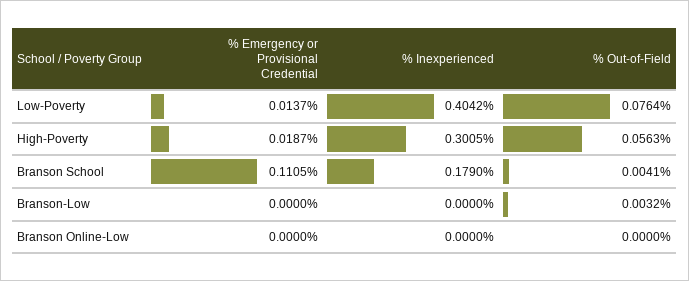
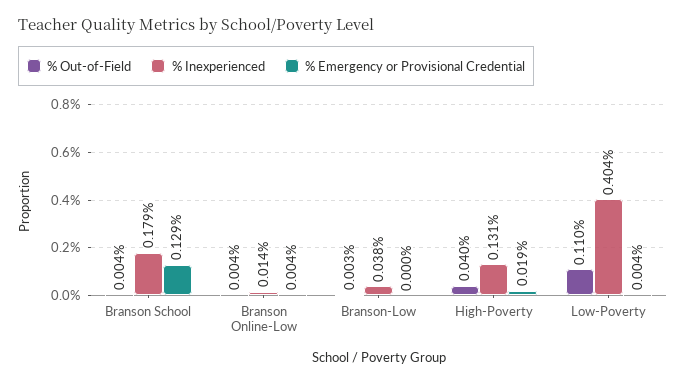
% Emergency or Provisional Credential, Low-Poverty: 0.0137 -> 0.004
% Out-of-Field, Low-Poverty: 0.0764 -> 0.11
% Inexperienced, High-Poverty: 0.3005 -> 0.131
% Out-of-Field, High-Poverty: 0.0563 -> 0.04
% Emergency or Provisional Credential, Branson School: 0.1105 -> 0.129
% Inexperienced, Branson-Low: 0 -> 0.038
% Emergency or Provisional Credential, Branson Online-Low: 0 -> 0.004
% Inexperienced, Branson Online-Low: 0 -> 0.014
% Out-of-Field, Branson Online-Low: 0 -> 0.004

